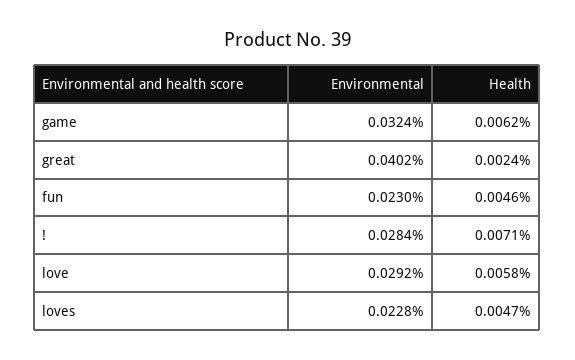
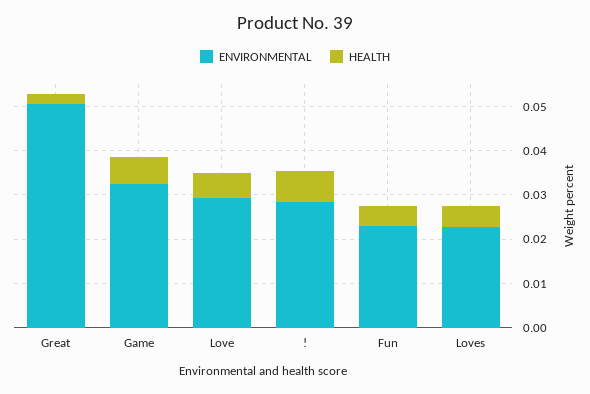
Environmental, great: 0.0402 -> 0.05

